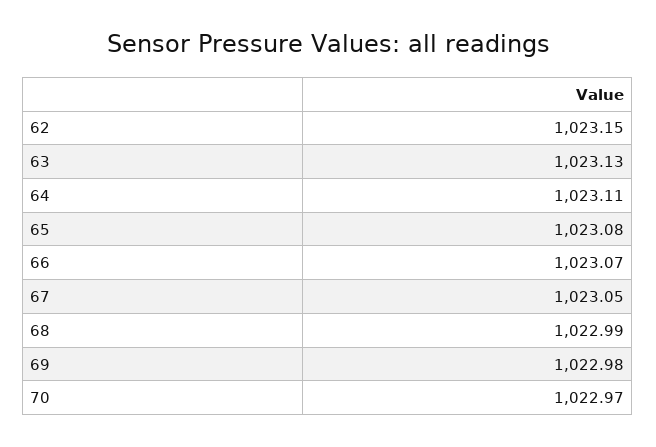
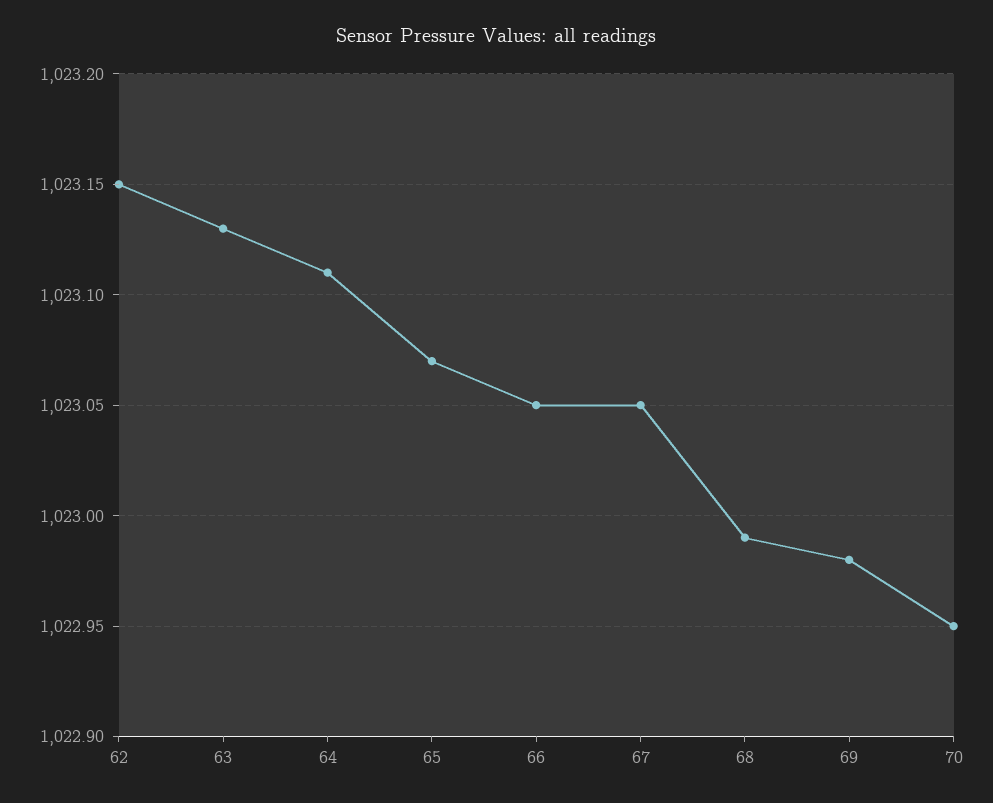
65: 1023.08 -> 1023.07
66: 1023.07 -> 1023.05
70: 1022.97 -> 1022.95

